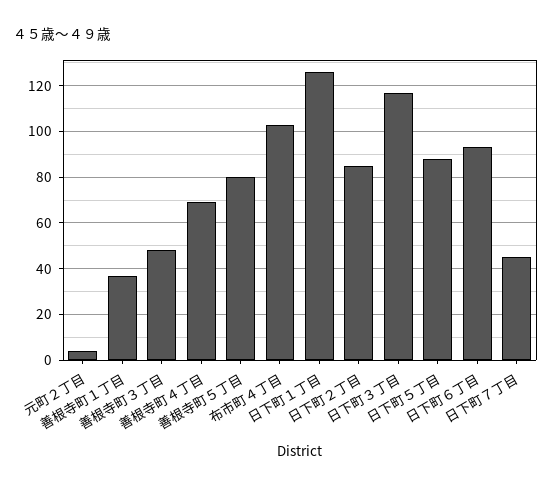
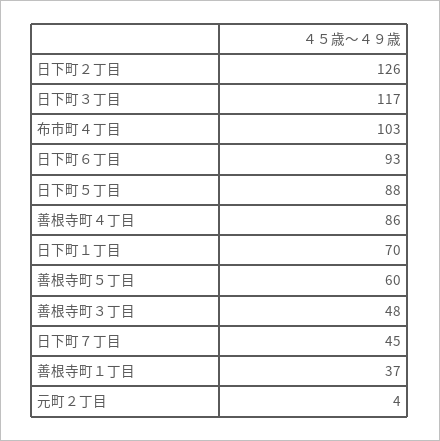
善根寺町４丁目: 70 -> 86
善根寺町５丁目: 80 -> 60
日下町１丁目: 125 -> 70
日下町２丁目: 85 -> 126

